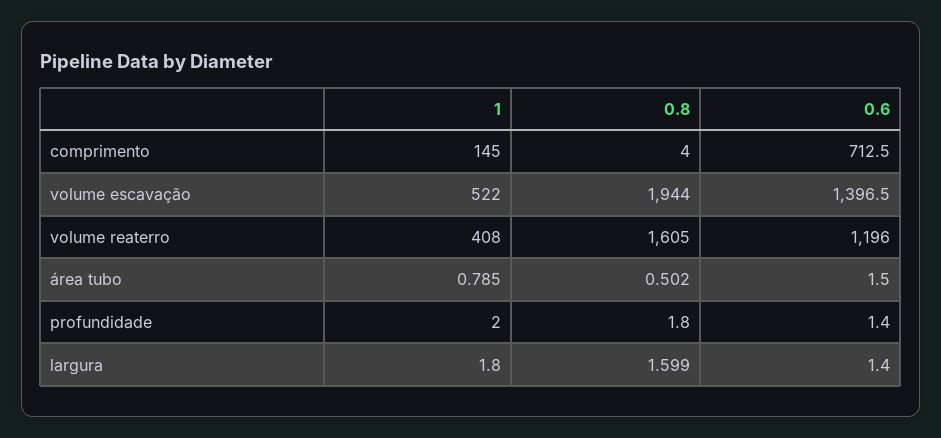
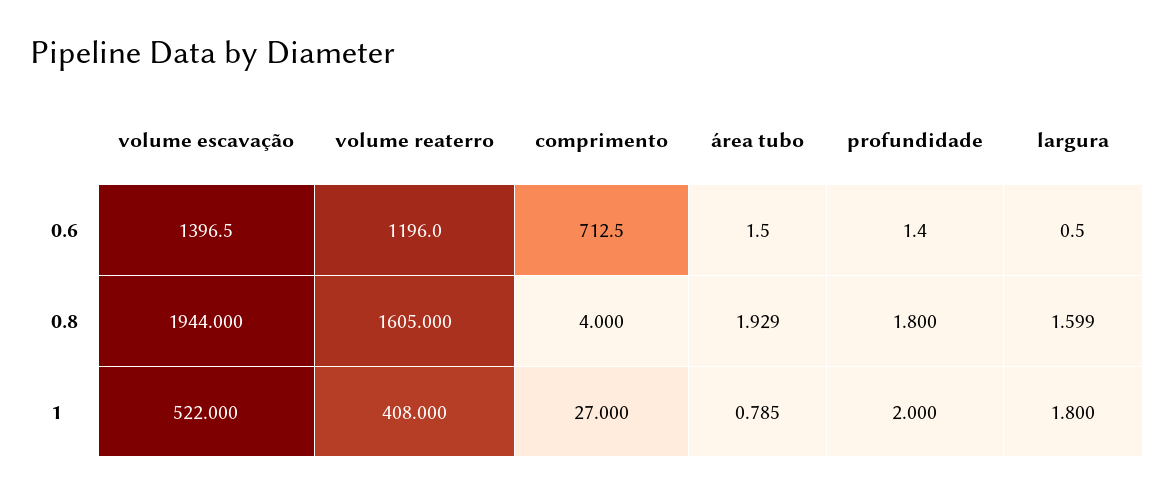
1, comprimento: 145 -> 27
0.8, área tubo: 0.502 -> 1.929
0.6, largura: 1.4 -> 0.5

